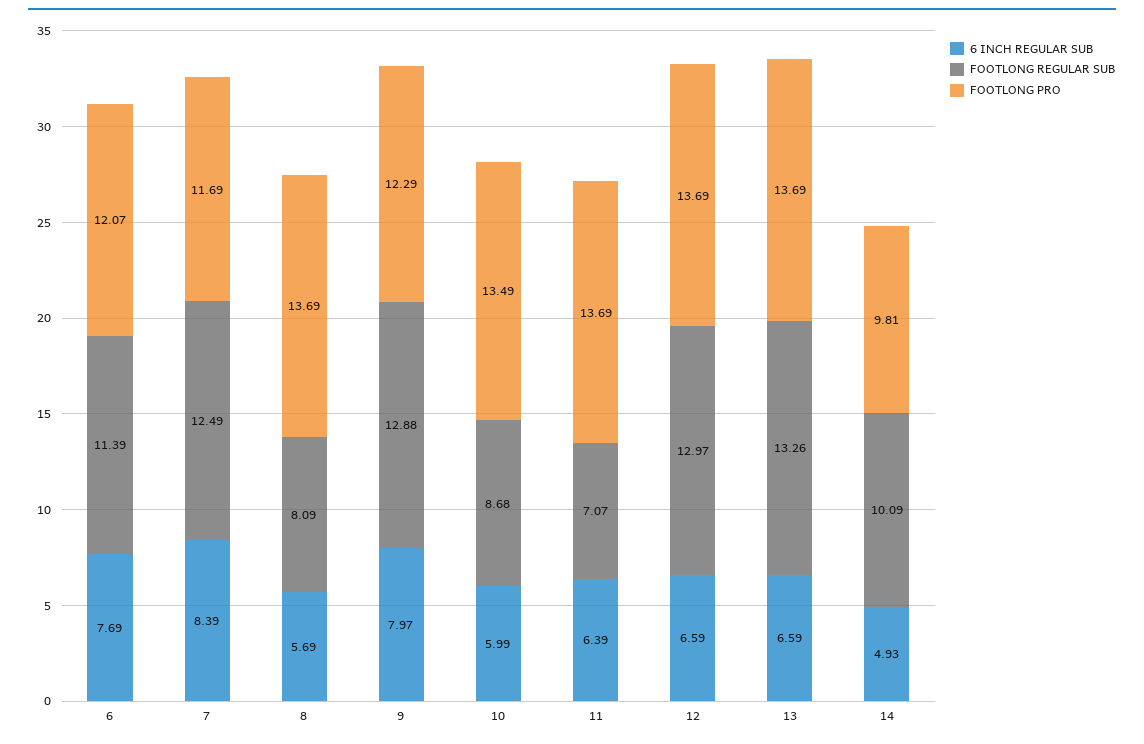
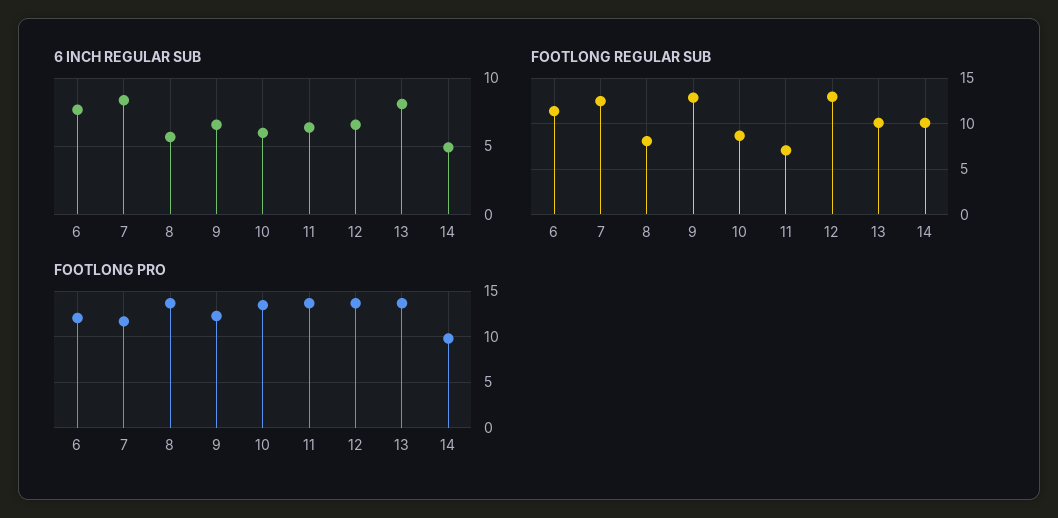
6 INCH REGULAR SUB, 9: 7.97 -> 6.5
6 INCH REGULAR SUB, 13: 6.59 -> 8
FOOTLONG REGULAR SUB, 13: 13.26 -> 10

